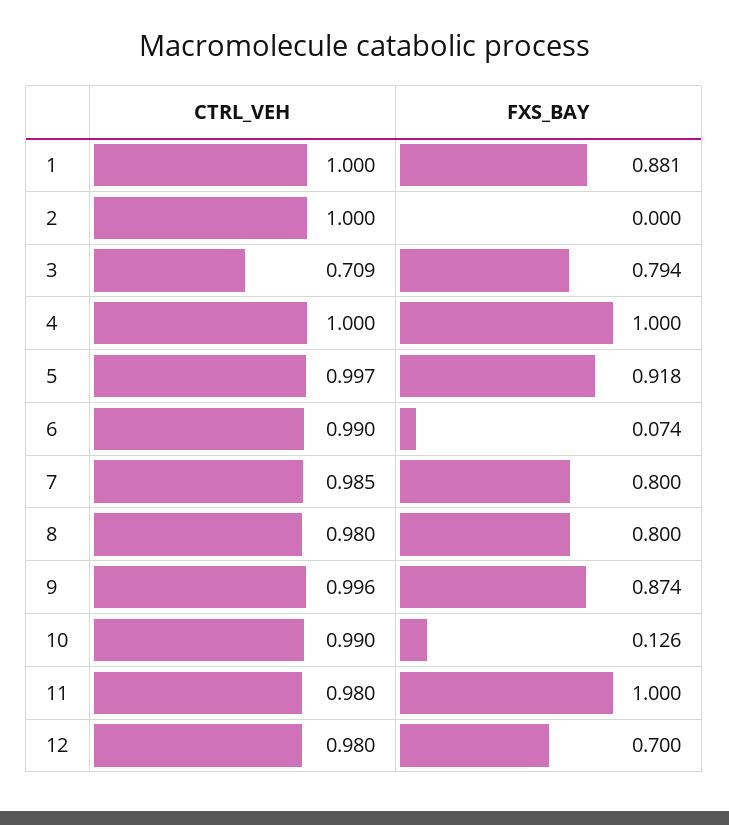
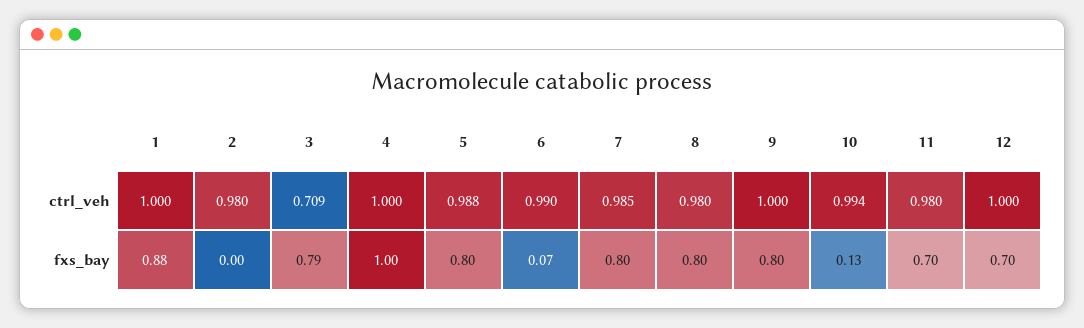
CTRL_VEH, 2: 1 -> 0.98
CTRL_VEH, 5: 0.997 -> 0.988
FXS_BAY, 5: 0.918 -> 0.8
CTRL_VEH, 9: 0.996 -> 1
FXS_BAY, 9: 0.874 -> 0.8
CTRL_VEH, 10: 0.99 -> 0.994
FXS_BAY, 11: 1 -> 0.7
CTRL_VEH, 12: 0.98 -> 1

